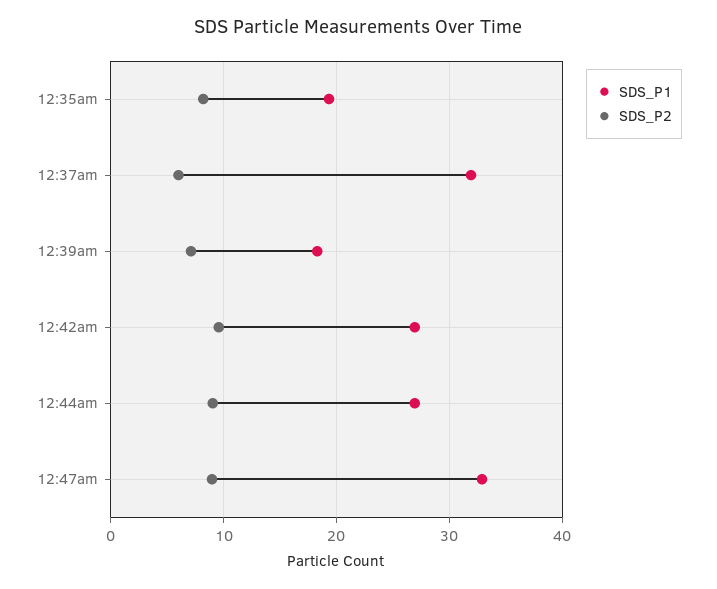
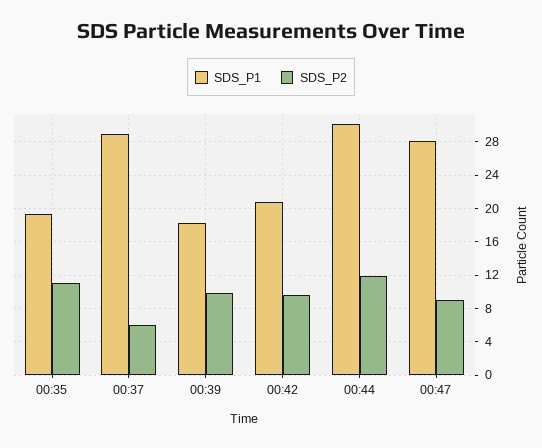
SDS_P2, 12:35am: 8 -> 11
SDS_P1, 12:37am: 32 -> 29
SDS_P2, 12:39am: 7 -> 10
SDS_P1, 12:42am: 27 -> 21
SDS_P1, 12:44am: 27 -> 30
SDS_P2, 12:44am: 9 -> 12
SDS_P1, 12:47am: 33 -> 28

